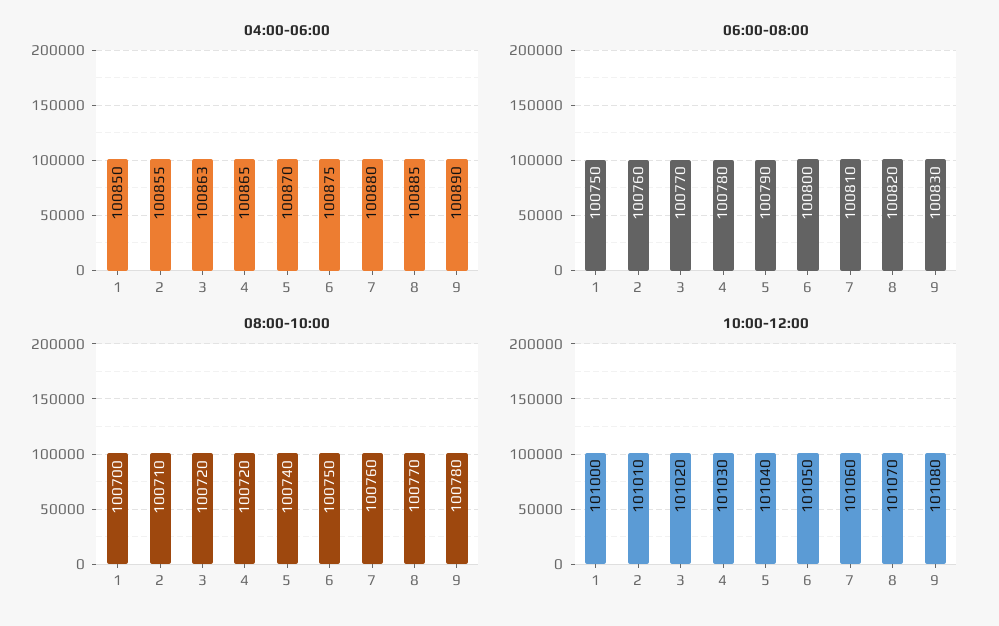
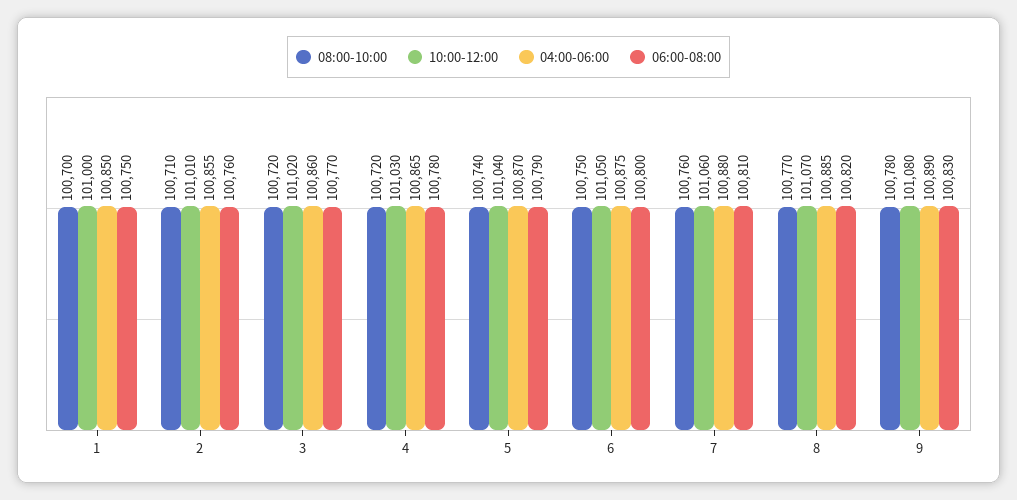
04:00-06:00, 3: 100863 -> 100860

